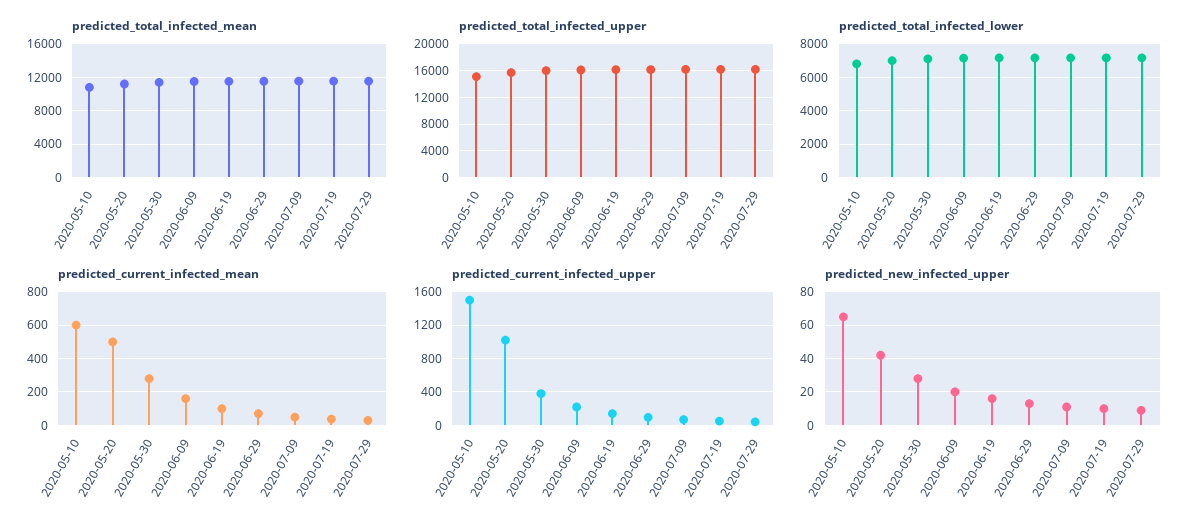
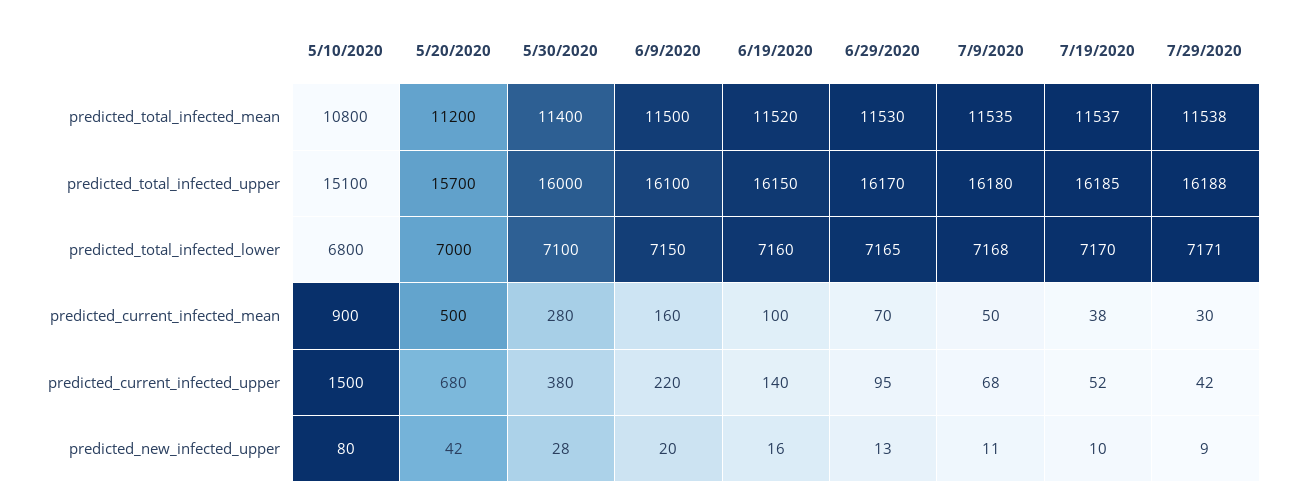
predicted_current_infected_mean, 2020-05-10: 600 -> 900
predicted_current_infected_upper, 2020-05-20: 1000 -> 680
predicted_new_infected_upper, 2020-05-10: 65 -> 80

